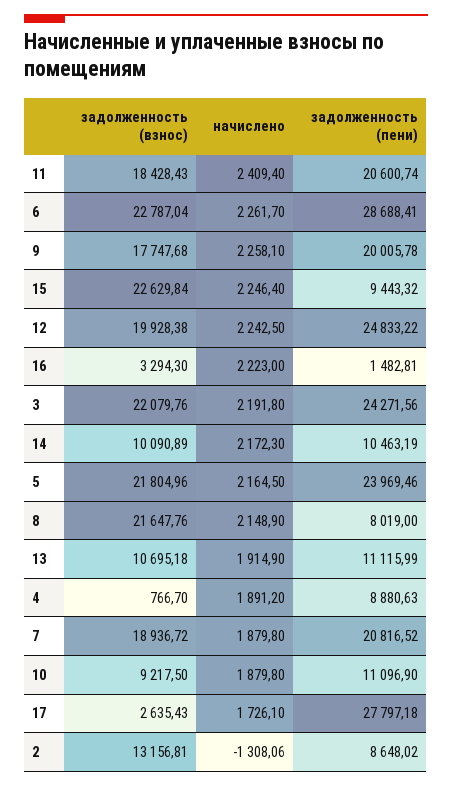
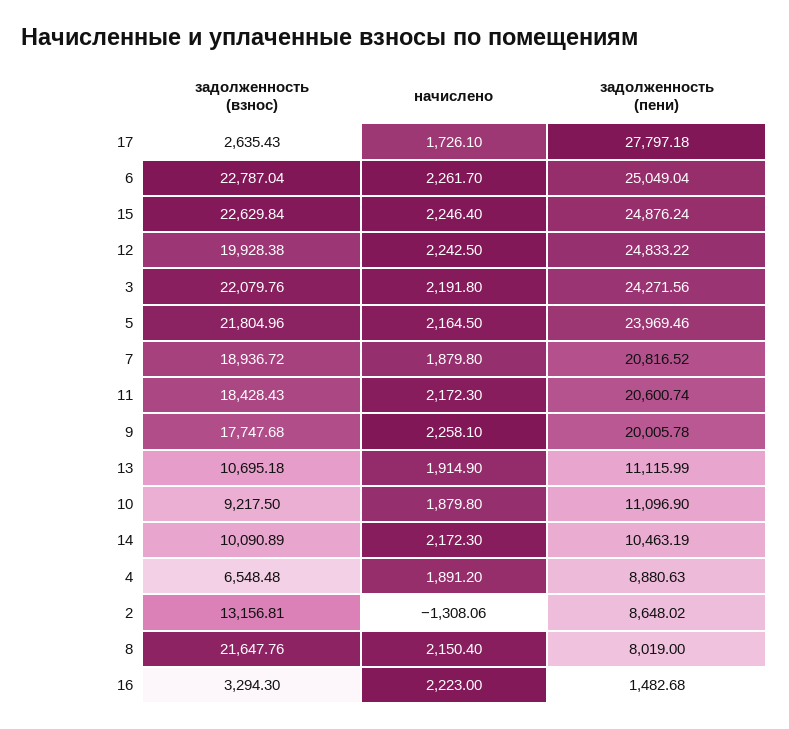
начислено, 11: 2409.4 -> 2172.3
задолженность (пени), 6: 28688.41 -> 25049.04
задолженность (пени), 15: 9443.32 -> 24876.24
задолженность (пени), 16: 1482.81 -> 1482.68
начислено, 8: 2148.9 -> 2150.4
задолженность (взнос), 4: 766.7 -> 6548.48

